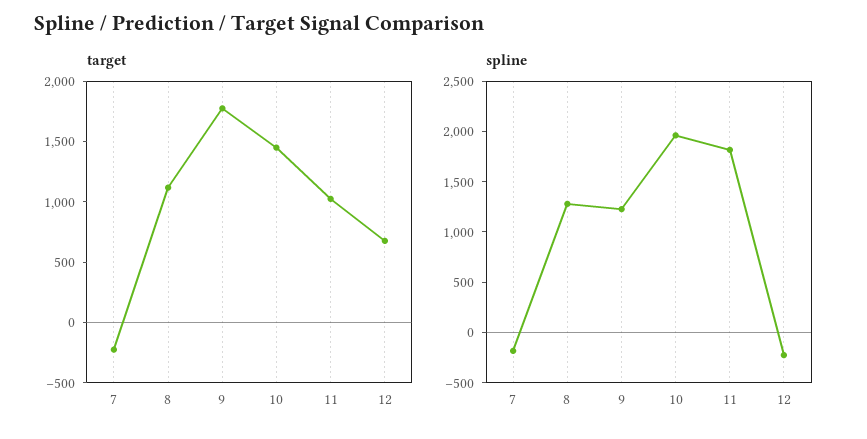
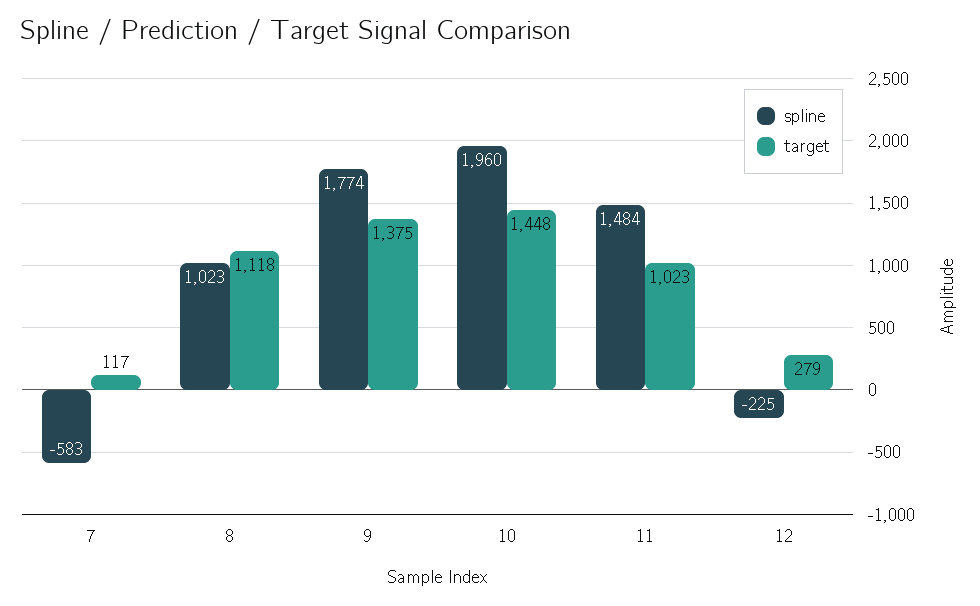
target, 7: -200 -> 117
target, 9: 1800 -> 1375
target, 12: 700 -> 279
spline, 7: -200 -> -583
spline, 8: 1300 -> 1023
spline, 9: 1200 -> 1774
spline, 11: 1800 -> 1484

